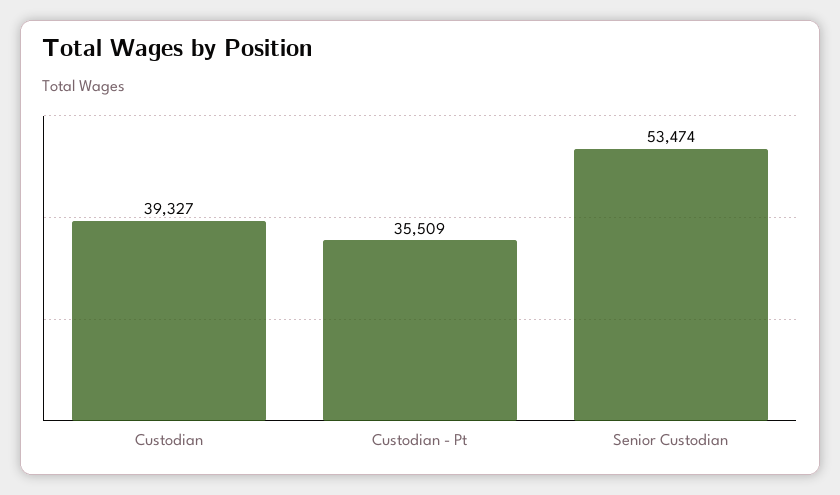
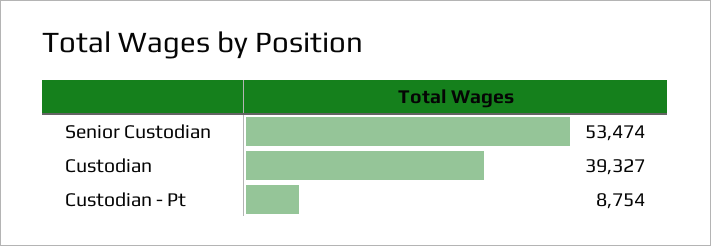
Custodian - Pt: 35509 -> 8754

